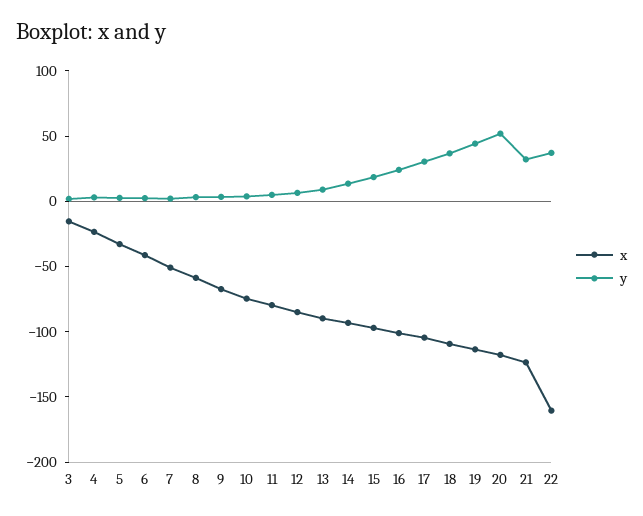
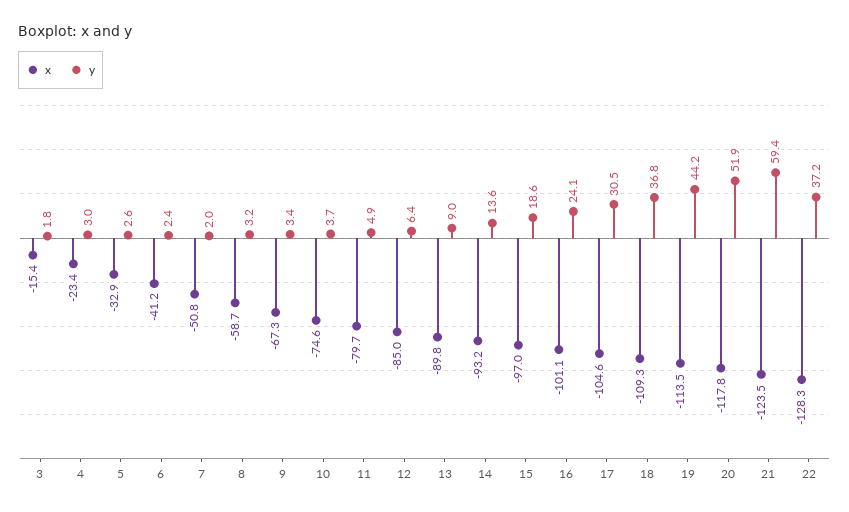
y, 21: 30 -> 59.4
x, 22: -160 -> -128.3

